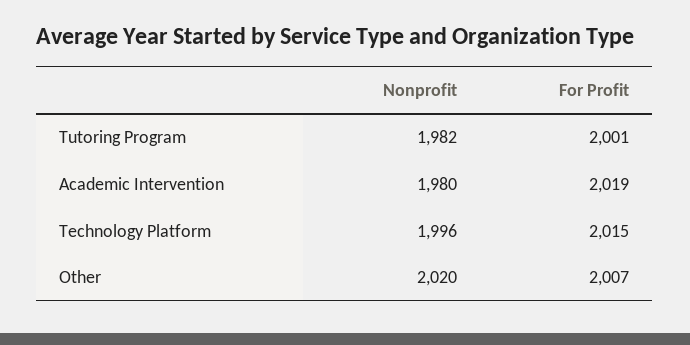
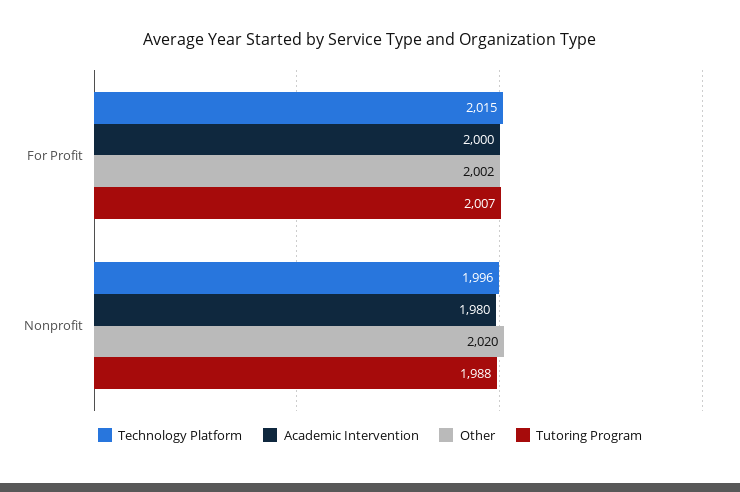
Tutoring Program, Nonprofit: 1982 -> 1988
Tutoring Program, For Profit: 2001 -> 2007
Academic Intervention, For Profit: 2019 -> 2000
Other, For Profit: 2007 -> 2002

